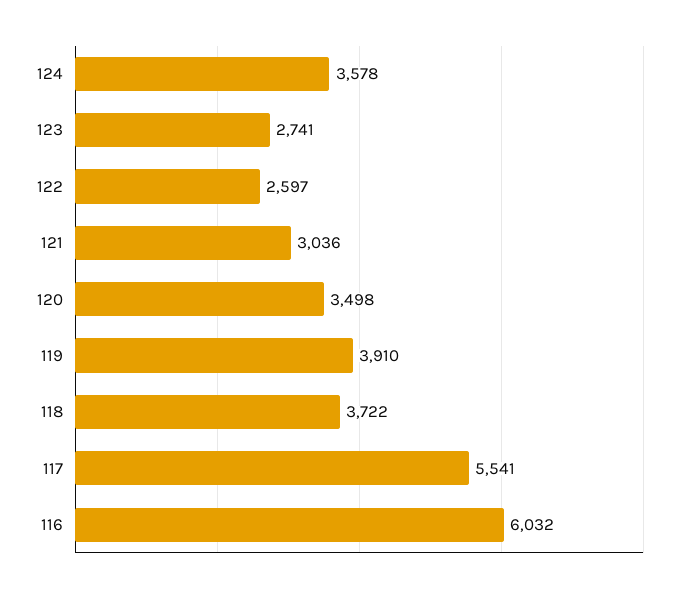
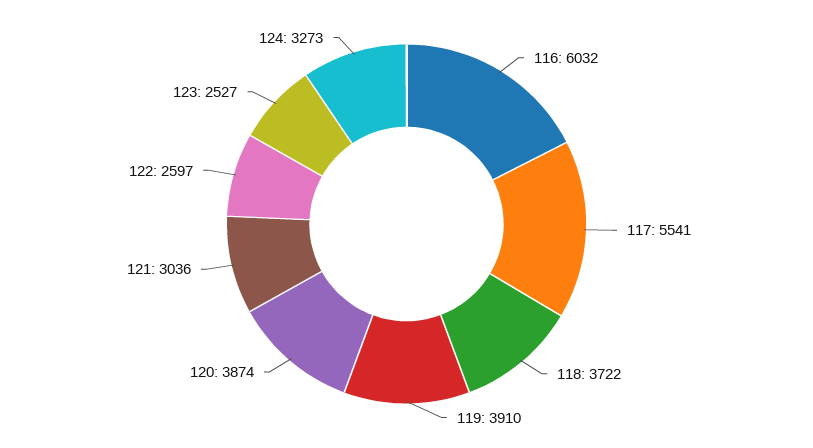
124: 3578 -> 3273
123: 2741 -> 2527
120: 3498 -> 3874

